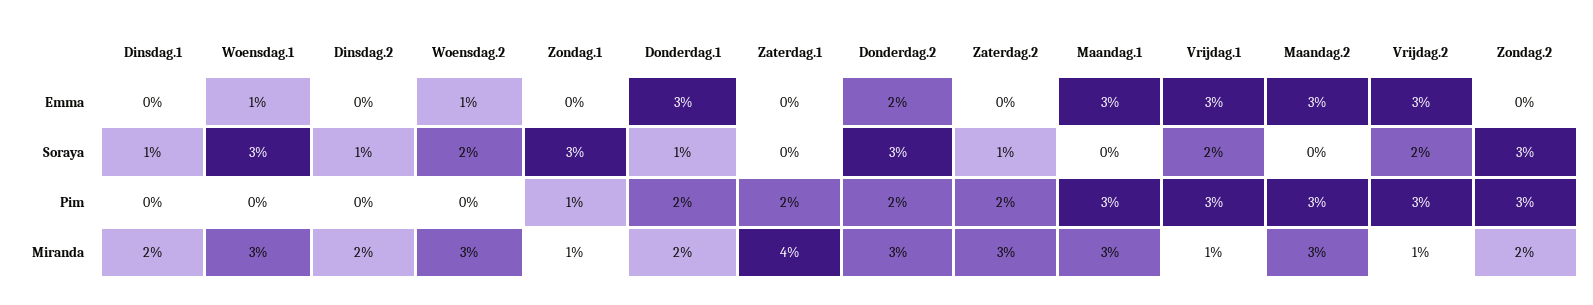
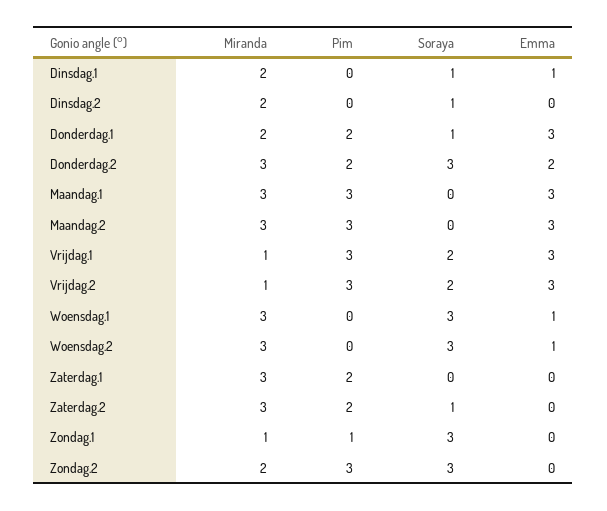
Dinsdag.1, Emma: 0 -> 1
Woensdag.2, Soraya: 2 -> 3
Zaterdag.1, Miranda: 4 -> 3

